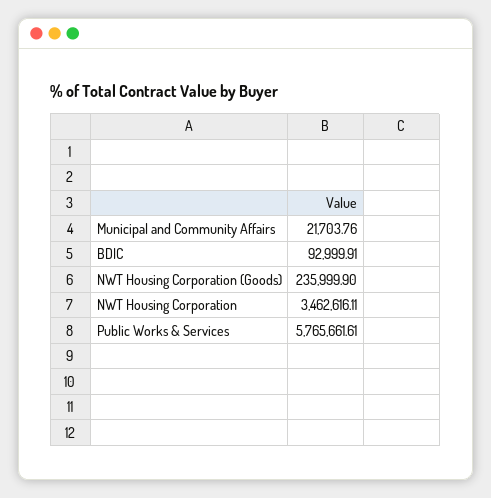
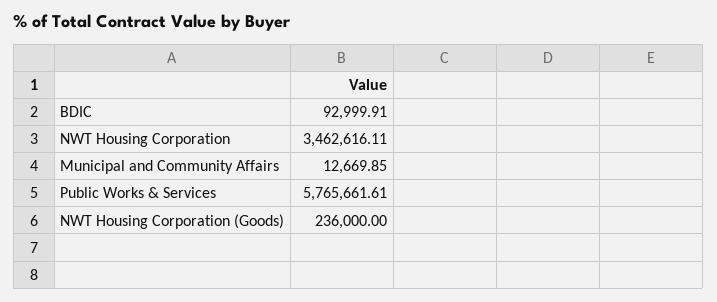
Municipal and Community Affairs: 21703.76 -> 12669.85
NWT Housing Corporation (Goods): 235999.9 -> 236000

